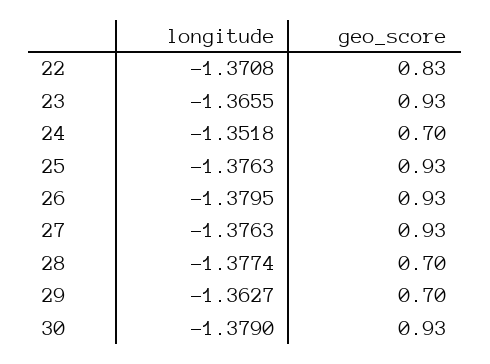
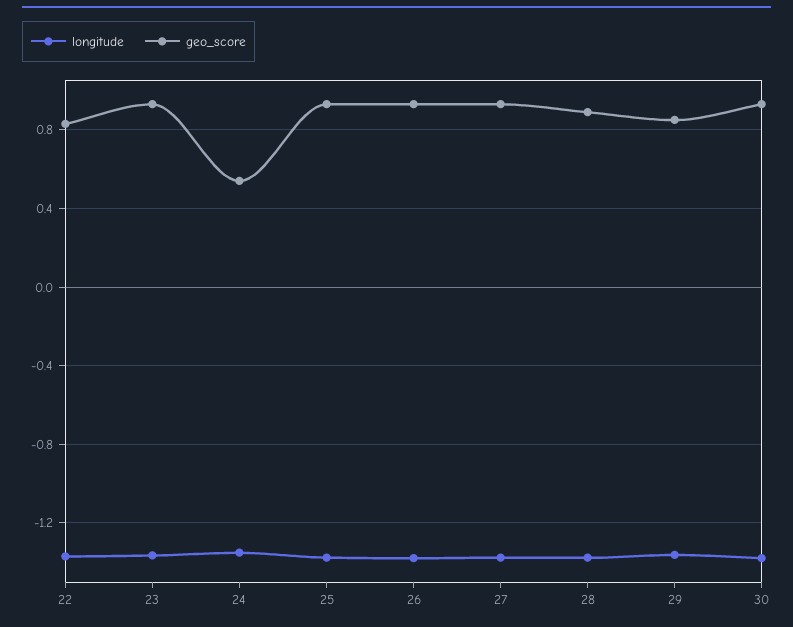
geo_score, 24: 0.7 -> 0.55
geo_score, 28: 0.7 -> 0.9
geo_score, 29: 0.7 -> 0.85

